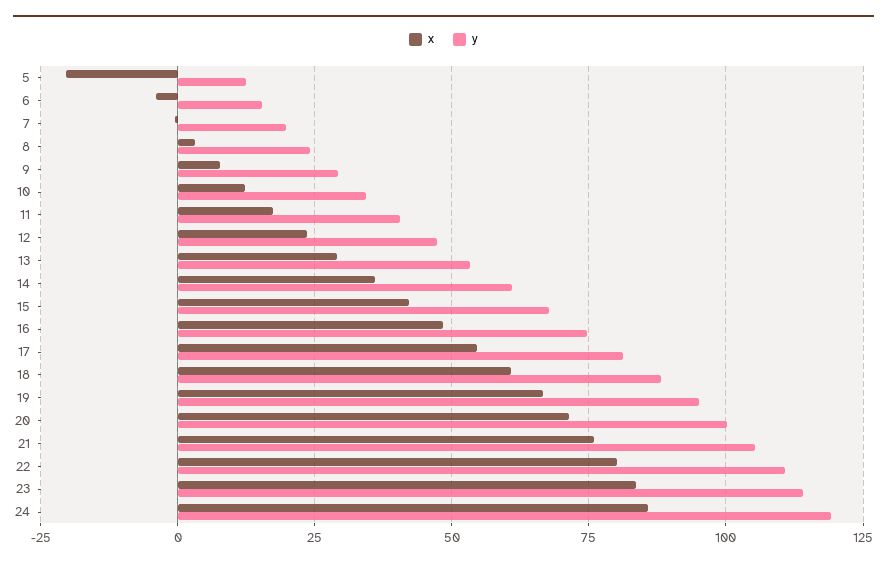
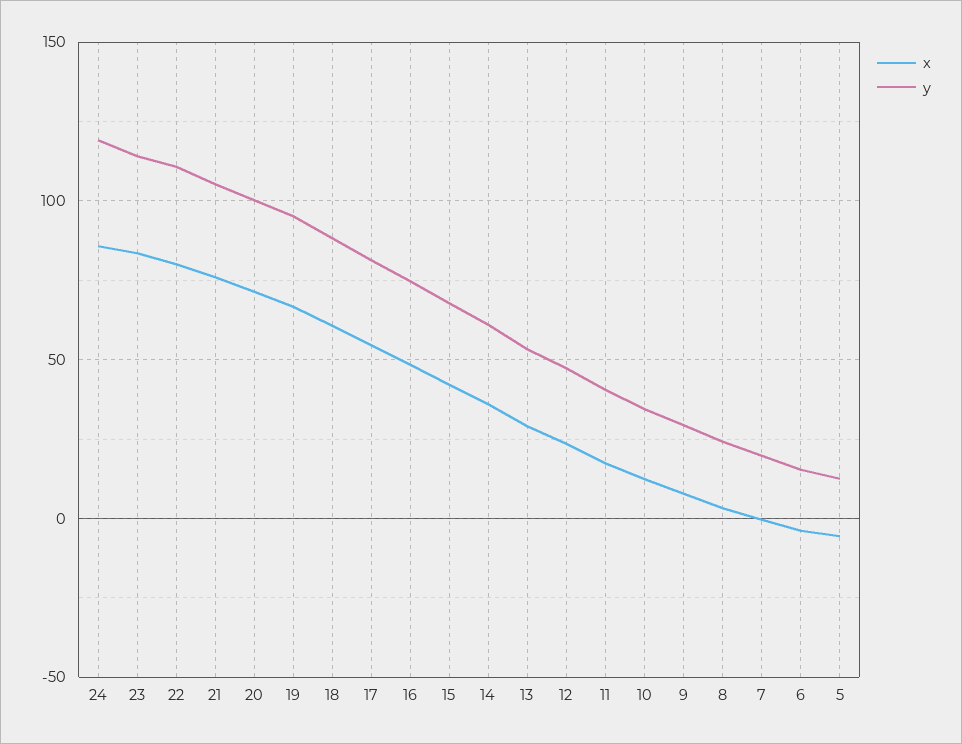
x, 5: -20 -> -5

